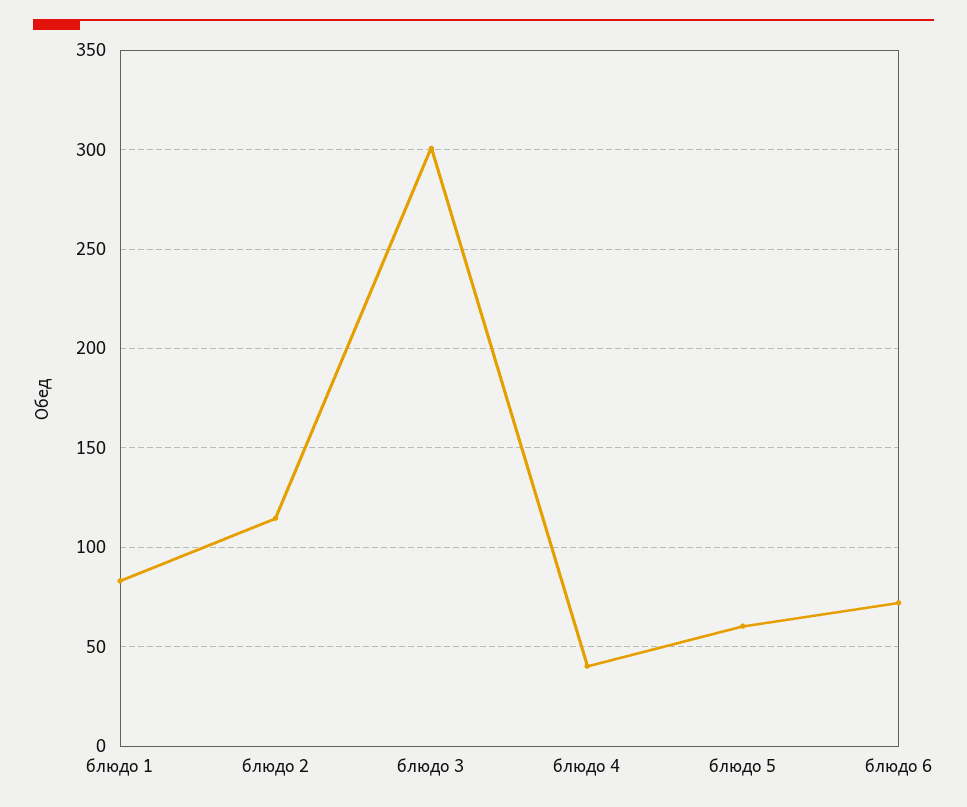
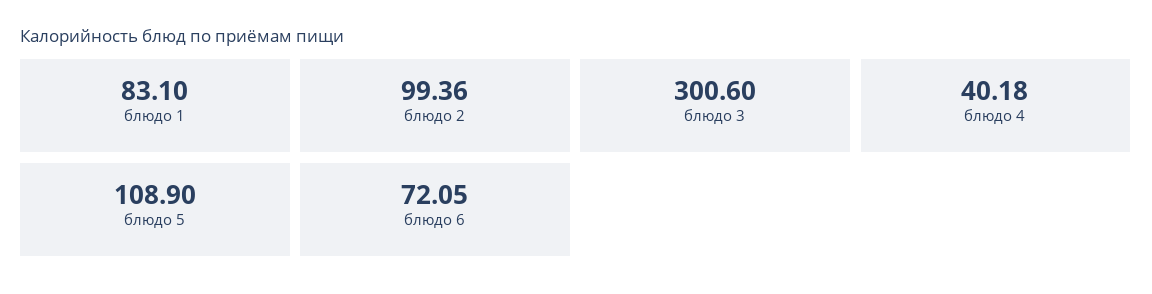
блюдо 2: 115 -> 99.36
блюдо 5: 60 -> 108.9

